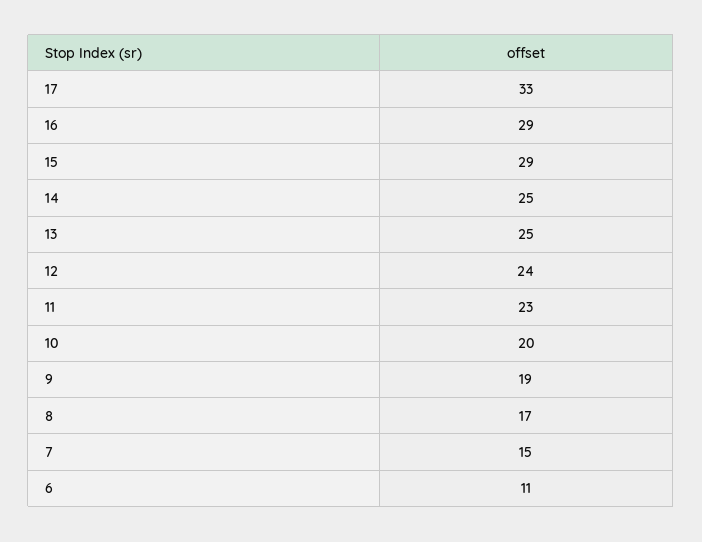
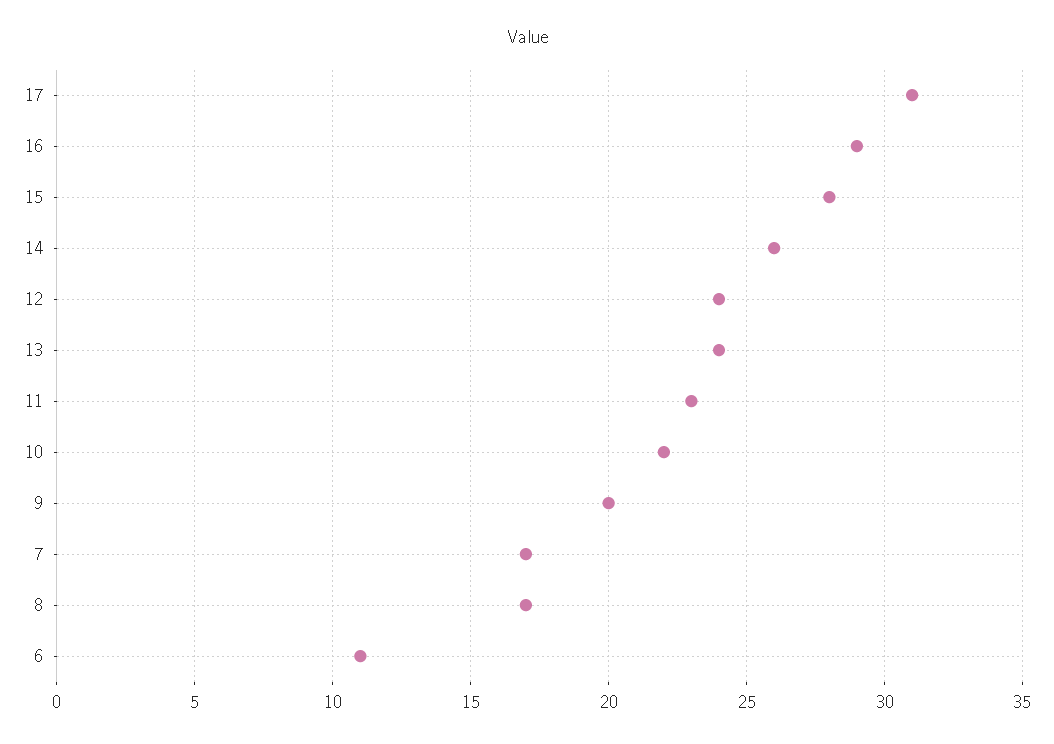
17: 33 -> 31
15: 29 -> 28
14: 25 -> 26
13: 25 -> 24
10: 20 -> 22
9: 19 -> 20
7: 15 -> 17

